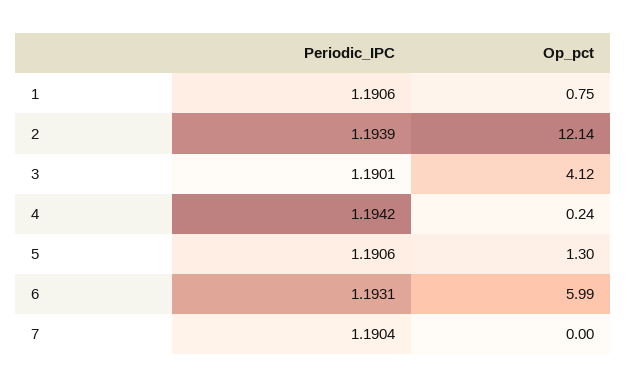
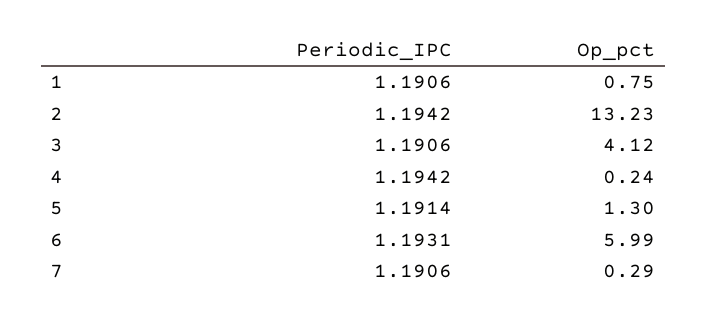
Periodic_IPC, 2: 1.1939 -> 1.1942
Op_pct, 2: 12.14 -> 13.23
Periodic_IPC, 3: 1.1901 -> 1.1906
Periodic_IPC, 5: 1.1906 -> 1.1914
Periodic_IPC, 7: 1.1904 -> 1.1906
Op_pct, 7: 0 -> 0.29

